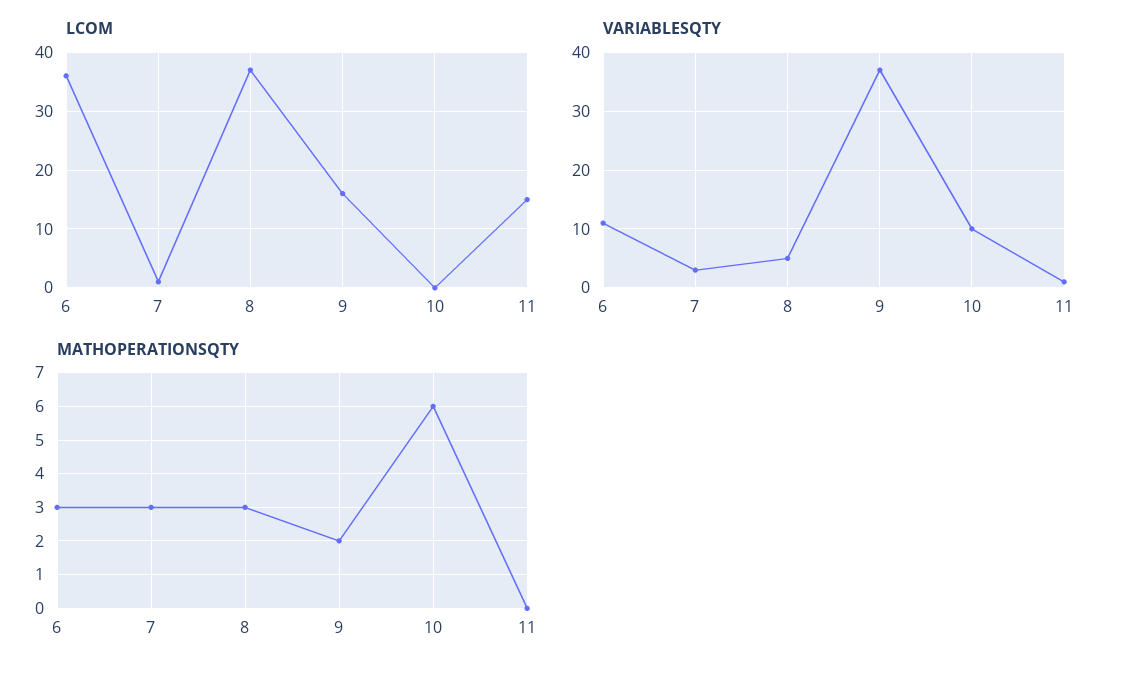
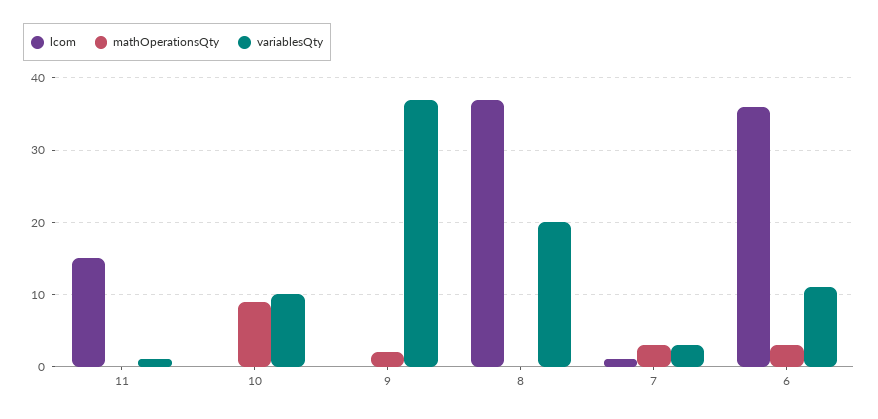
LCOM, 9: 15 -> 0
VARIABLESQTY, 8: 5 -> 20
MATHOPERATIONSQTY, 8: 3 -> 0
MATHOPERATIONSQTY, 10: 6 -> 9

